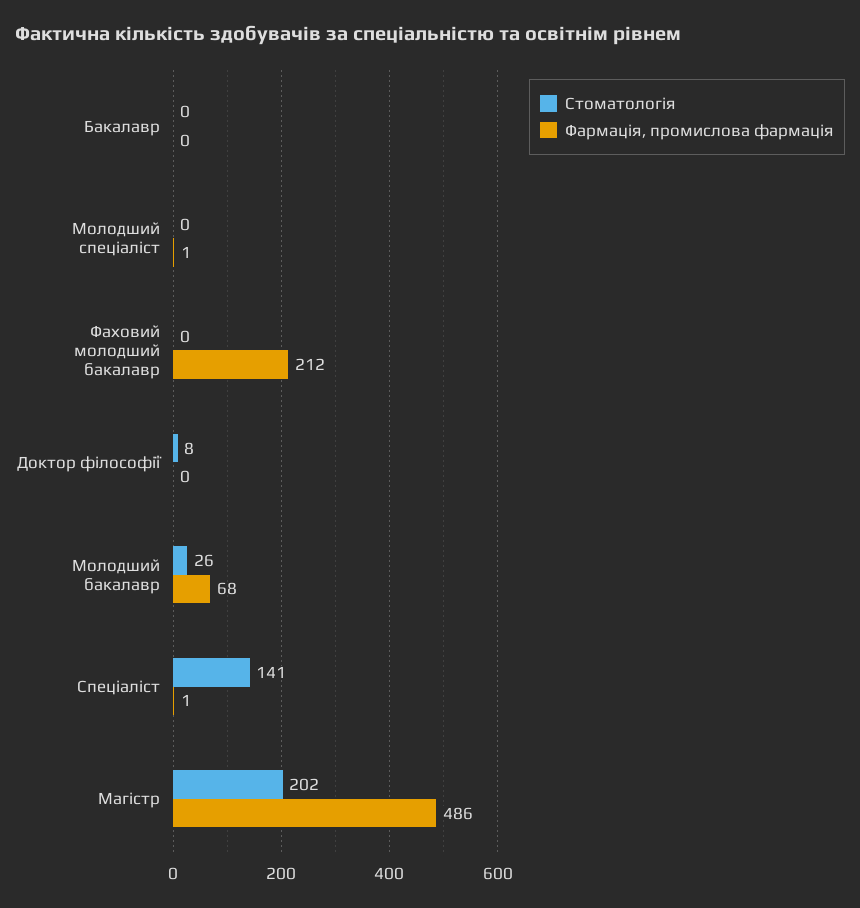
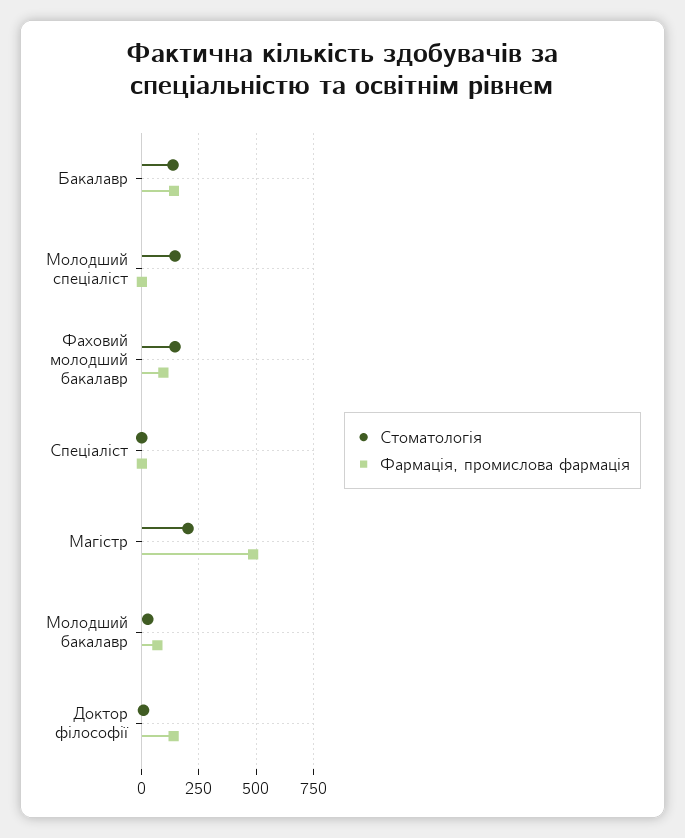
Стоматологія, Бакалавр: 0 -> 150
Фармація, промислова фармація, Бакалавр: 0 -> 150
Стоматологія, Молодший спеціаліст: 0 -> 150
Стоматологія, Фаховий молодший бакалавр: 0 -> 150
Фармація, промислова фармація, Фаховий молодший бакалавр: 212 -> 100
Фармація, промислова фармація, Доктор філософії: 0 -> 150
Стоматологія, Спеціаліст: 141 -> 0

